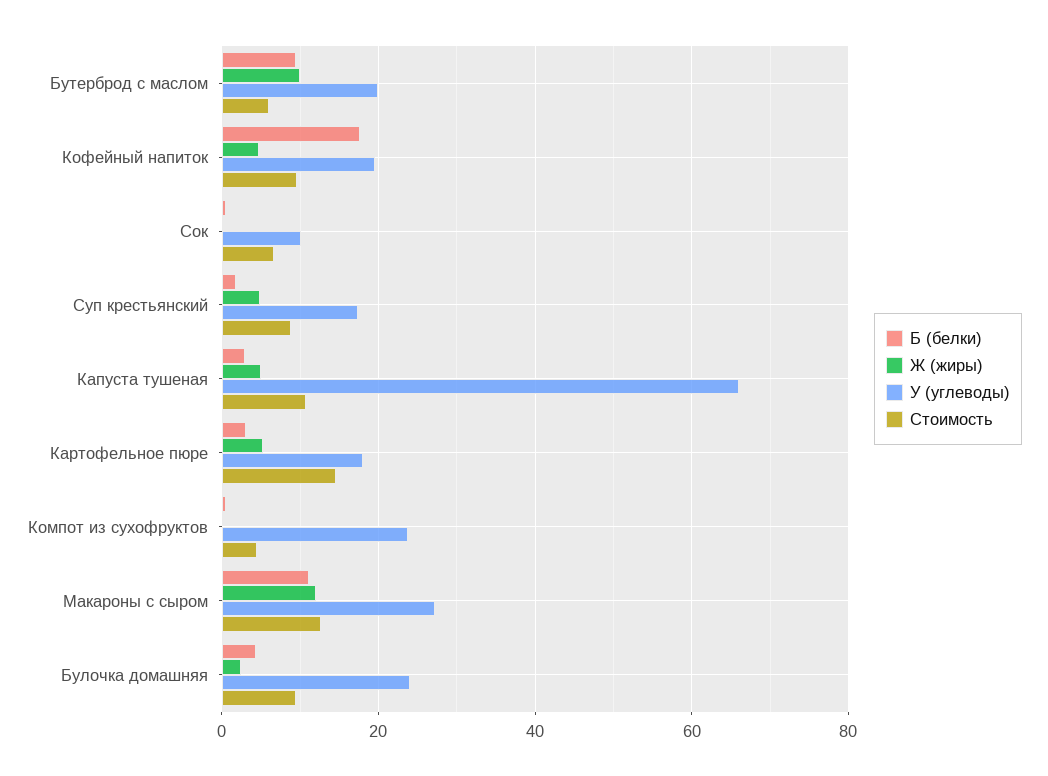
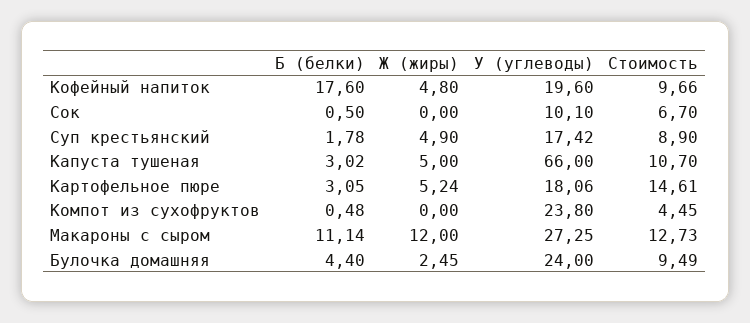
Б (белки), Бутерброд с маслом: 10 -> none
Ж (жиры), Бутерброд с маслом: 10 -> none
У (углеводы), Бутерброд с маслом: 20 -> none
Стоимость, Бутерброд с маслом: 6 -> none

